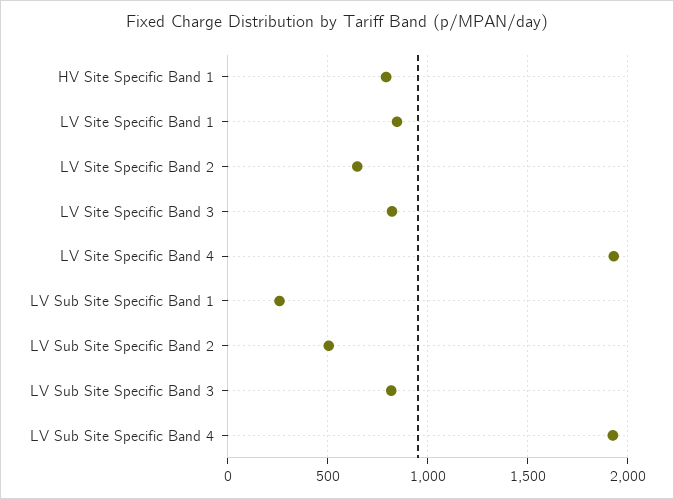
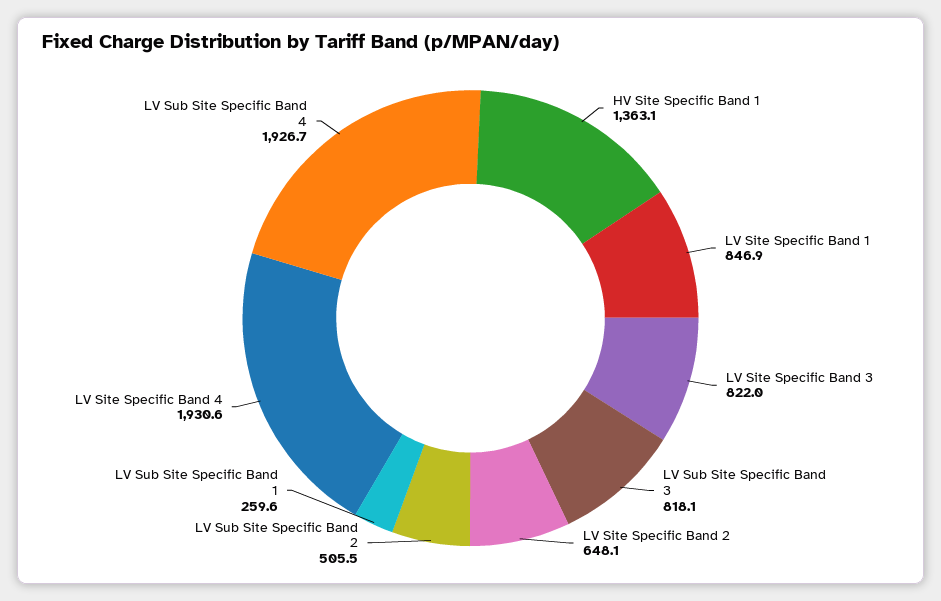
HV Site Specific Band 1: 800 -> 1363.1

